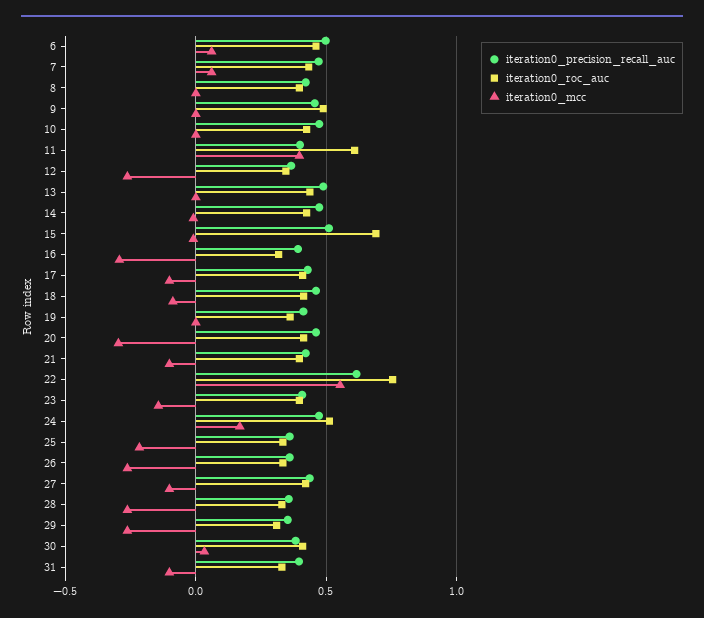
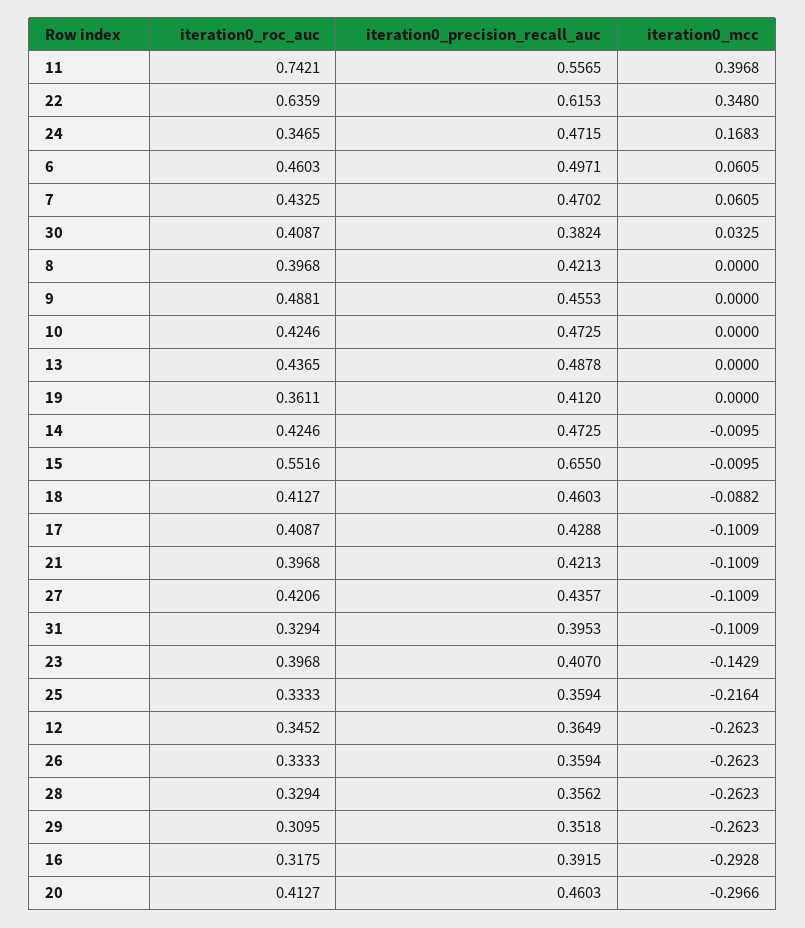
iteration0_precision_recall_auc, 11: 0.4 -> 0.5565
iteration0_roc_auc, 11: 0.6 -> 0.7421
iteration0_precision_recall_auc, 15: 0.5 -> 0.655
iteration0_roc_auc, 15: 0.7 -> 0.5516
iteration0_roc_auc, 22: 0.75 -> 0.6359
iteration0_mcc, 22: 0.55 -> 0.348
iteration0_roc_auc, 24: 0.5 -> 0.3465

